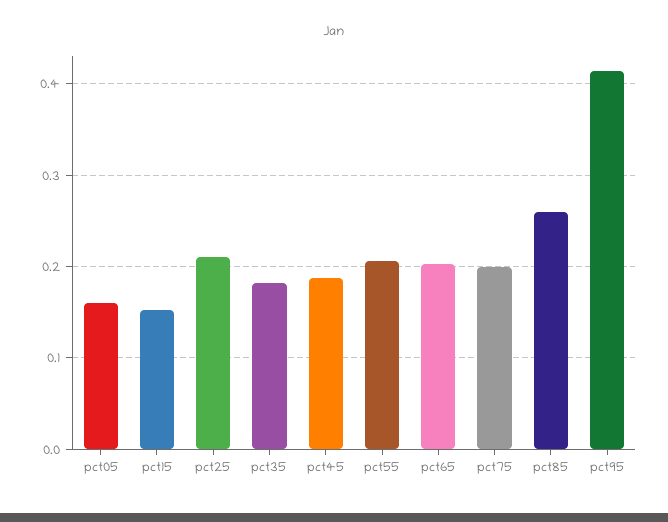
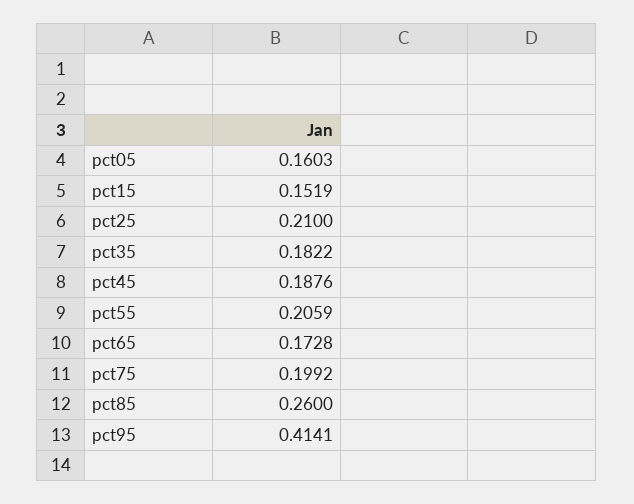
pct65: 0.2 -> 0.1728

